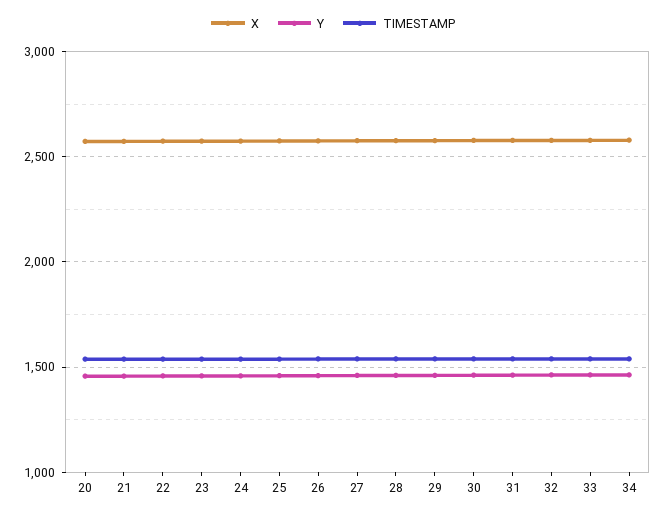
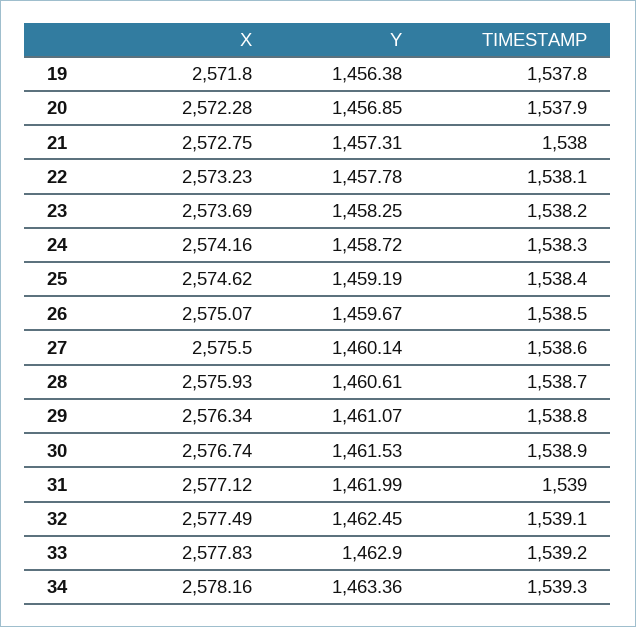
X, 19: none -> 2571.8
Y, 19: none -> 1456.38
TIMESTAMP, 19: none -> 1537.8

